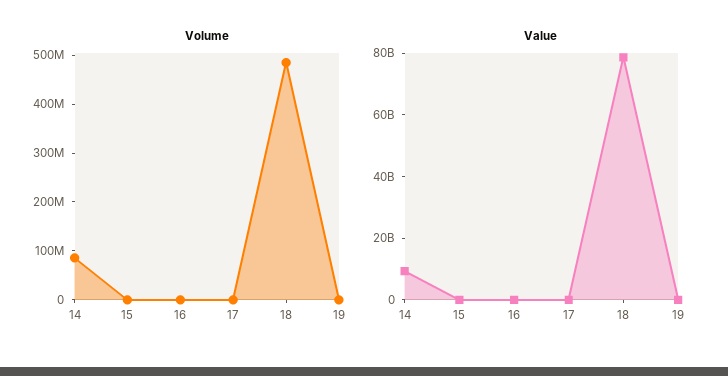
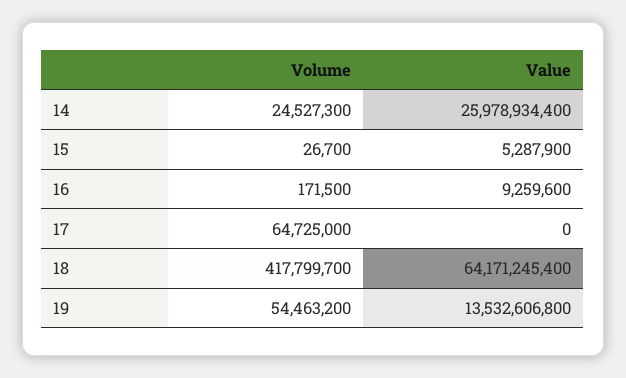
Volume, 14: 80000000 -> 24527300
Volume, 17: 0 -> 64725000
Volume, 18: 480000000 -> 417799700
Volume, 19: 0 -> 54463200
Value, 14: 10000000000 -> 25978934400
Value, 18: 80000000000 -> 64171245400
Value, 19: 0 -> 13532606800

